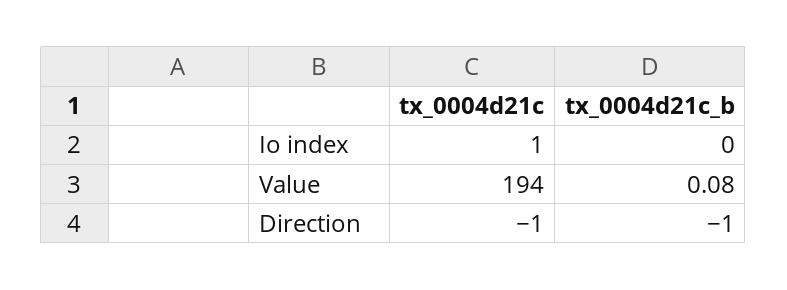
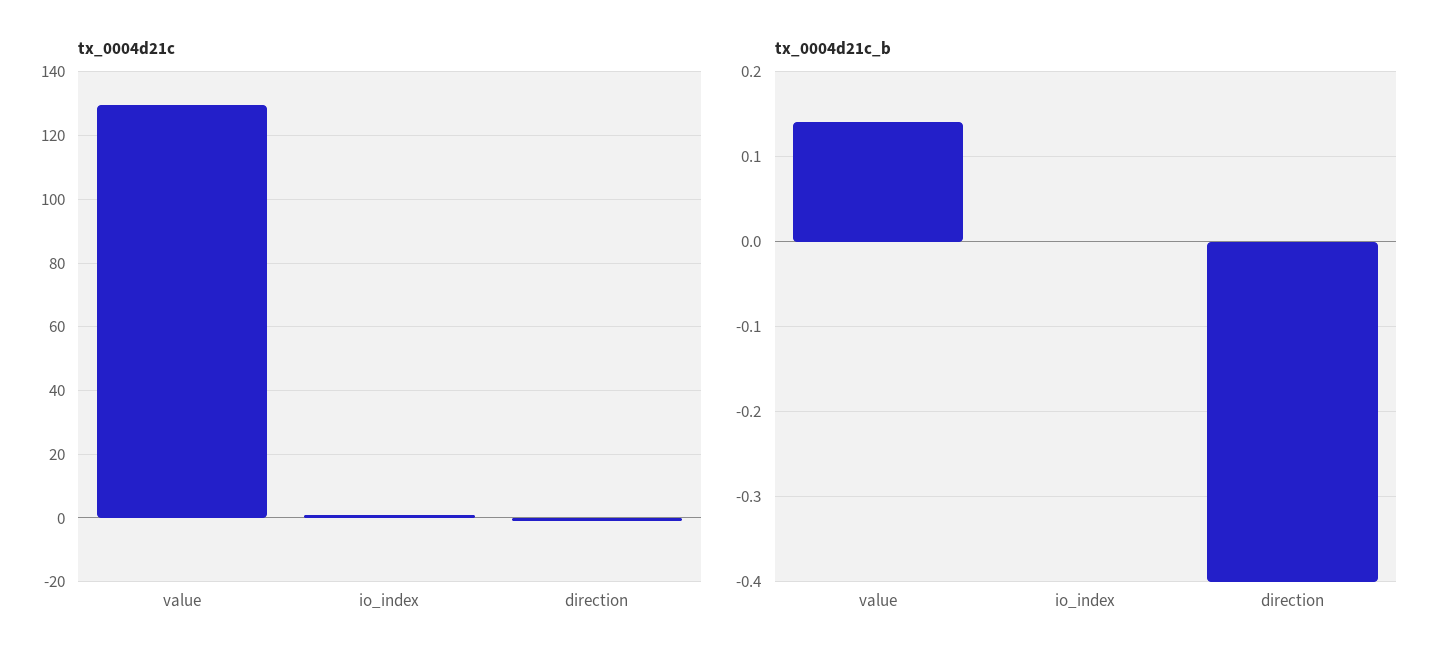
tx_0004d21c, Value: 194 -> 130
tx_0004d21c_b, Value: 0.08 -> 0.14
tx_0004d21c_b, Direction: -1 -> -0.4

